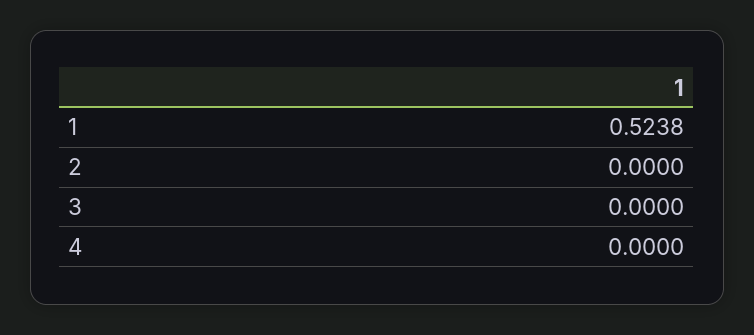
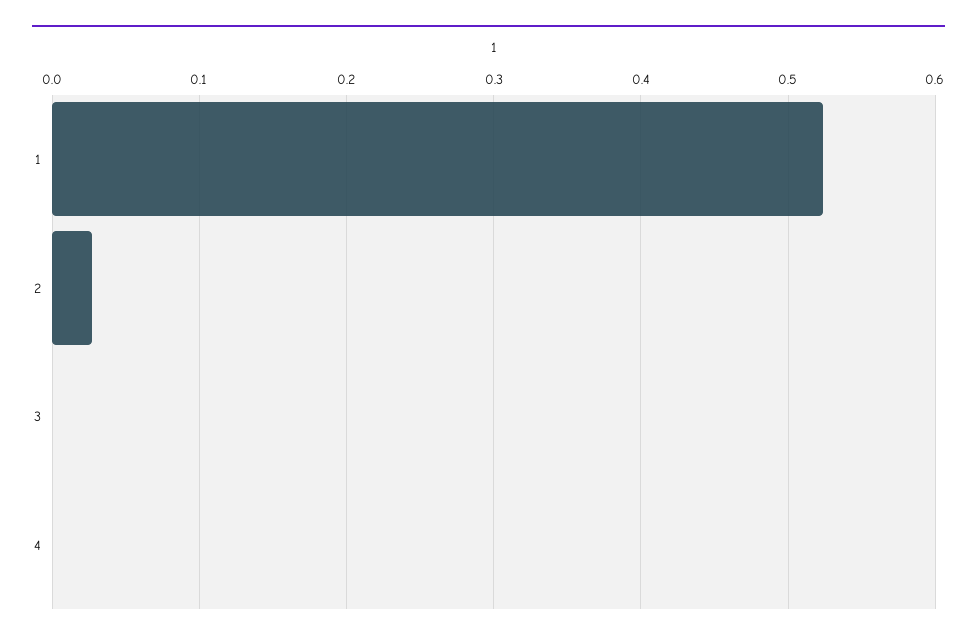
2: 0 -> 0.03

